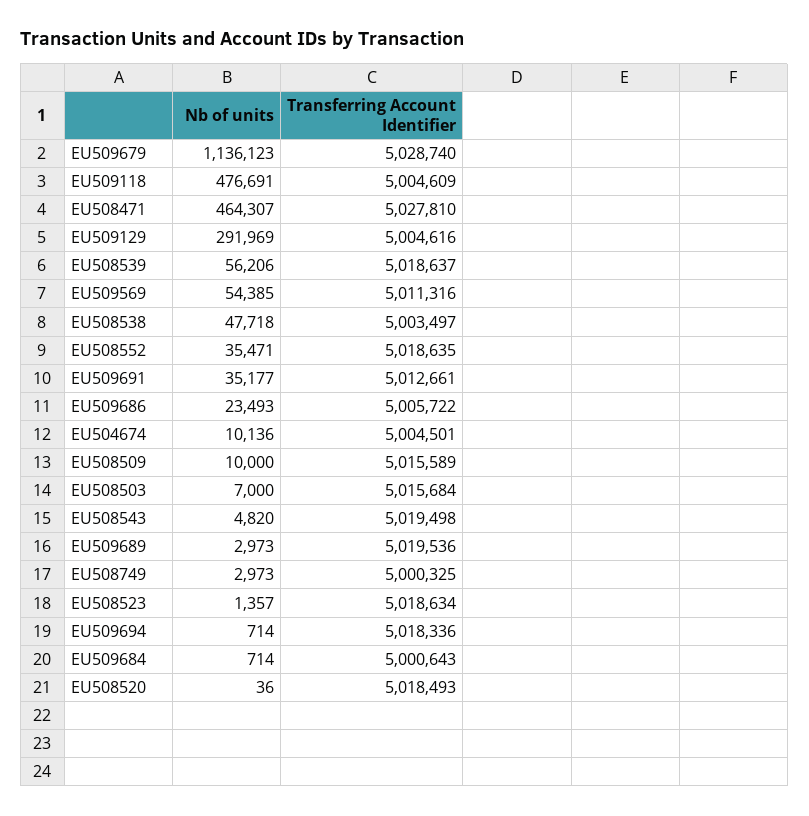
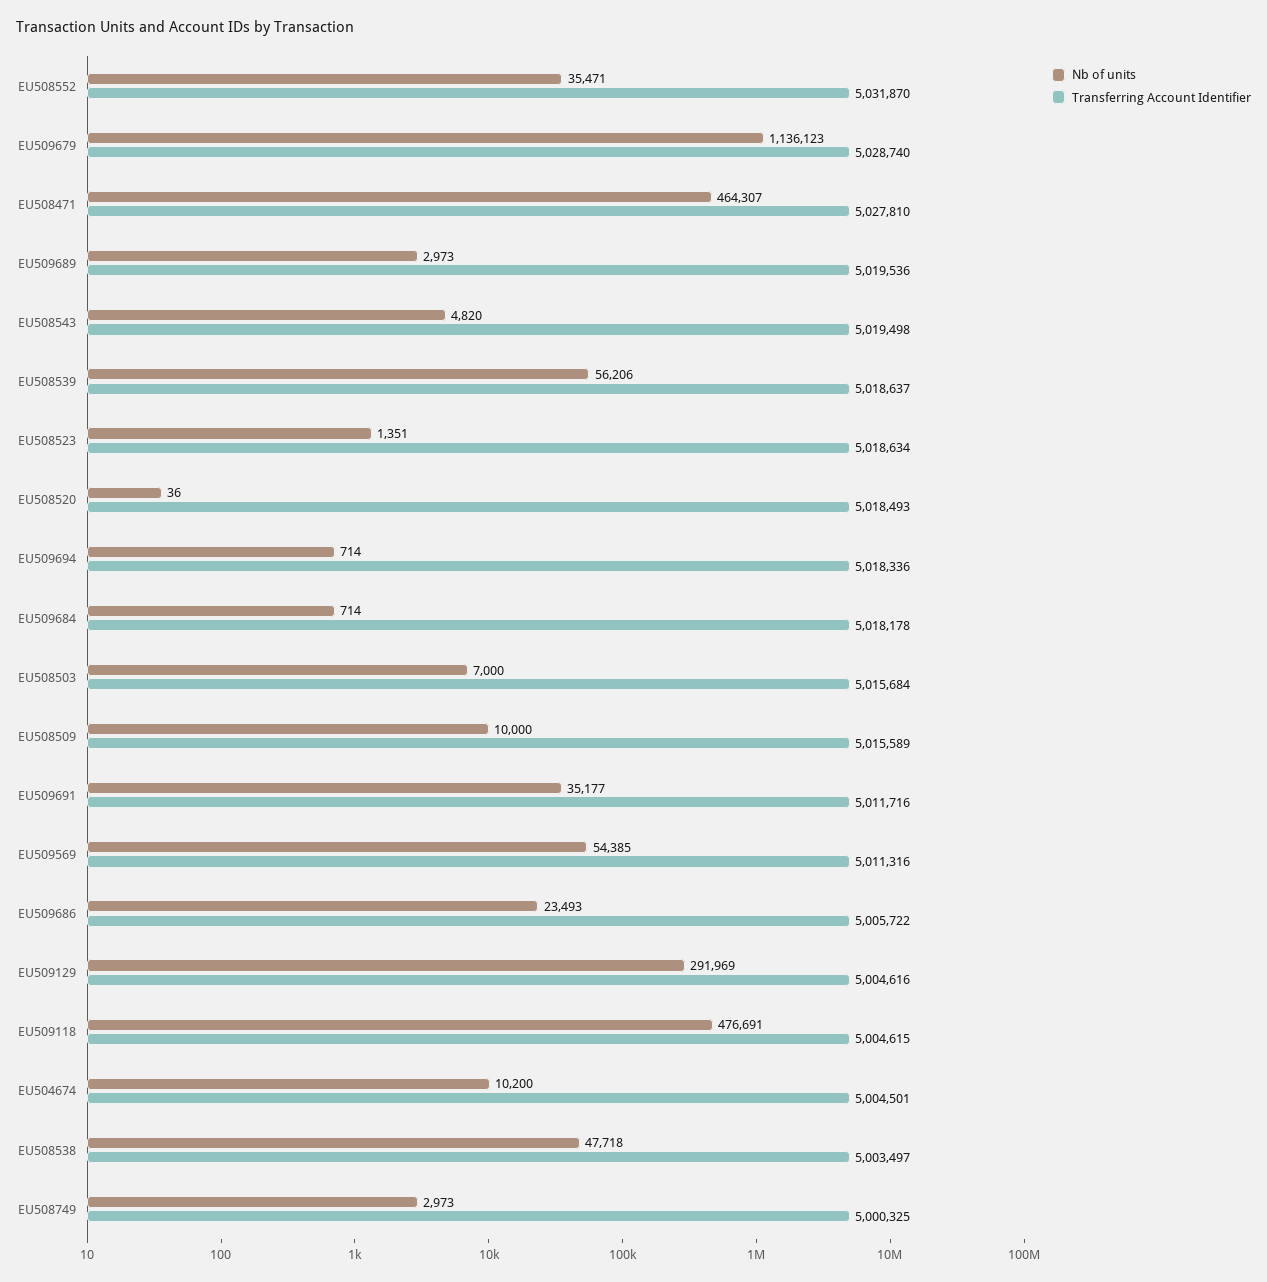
Transferring Account Identifier, EU509118: 5004609 -> 5004615
Transferring Account Identifier, EU508552: 5018635 -> 5031870
Transferring Account Identifier, EU509691: 5012661 -> 5011716
Nb of units, EU504674: 10136 -> 10200
Nb of units, EU508523: 1357 -> 1351
Transferring Account Identifier, EU509684: 5000643 -> 5018178

